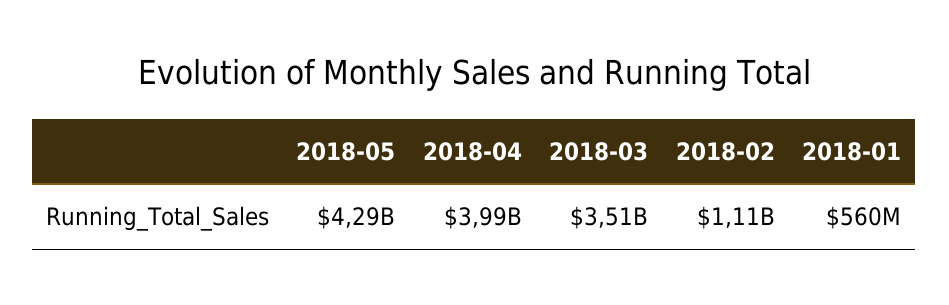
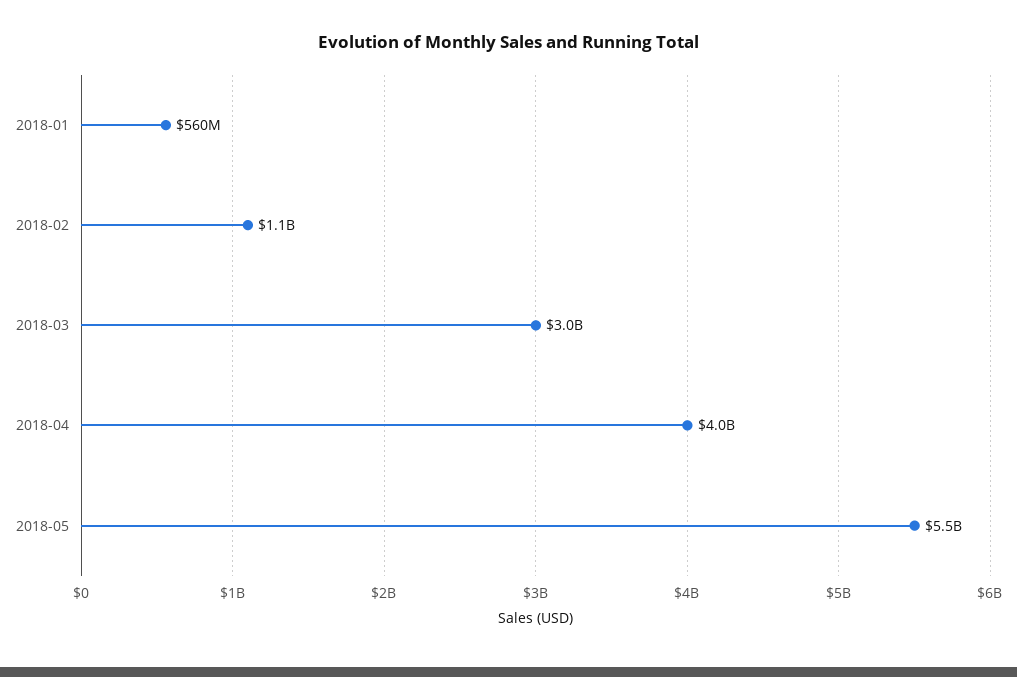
2018-05: 4290000000 -> 5500000000
2018-03: 3510000000 -> 3000000000

